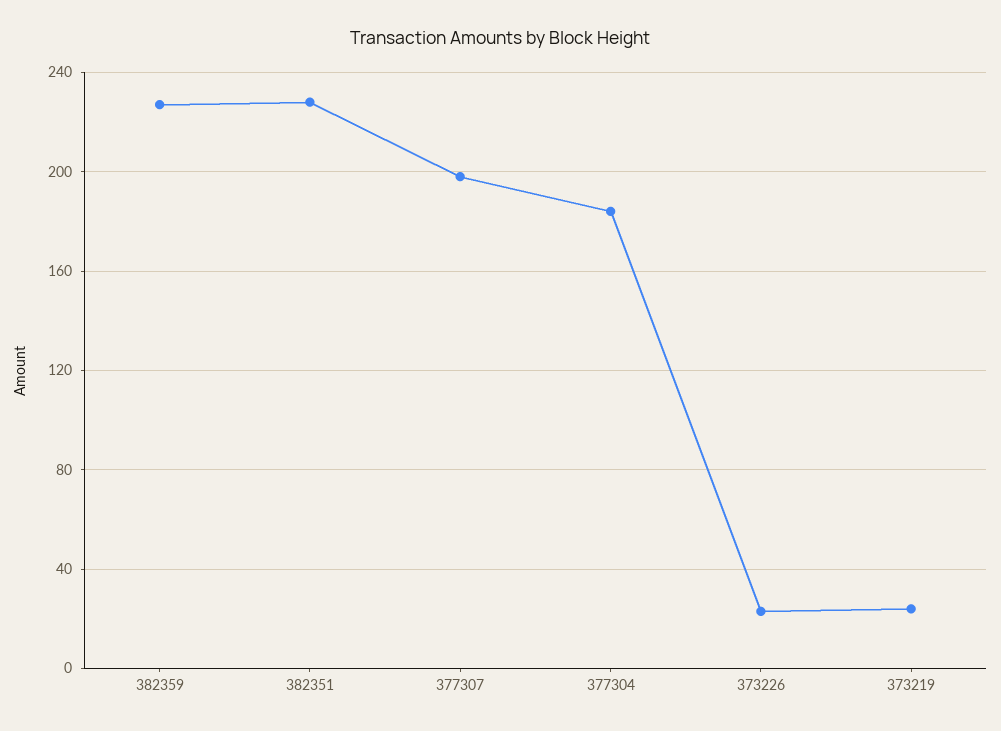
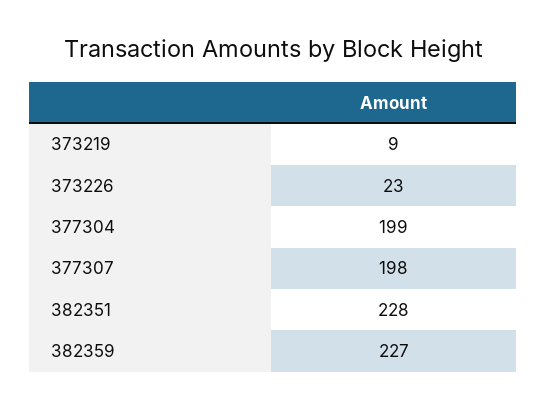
377304: 185 -> 199
373219: 25 -> 9

